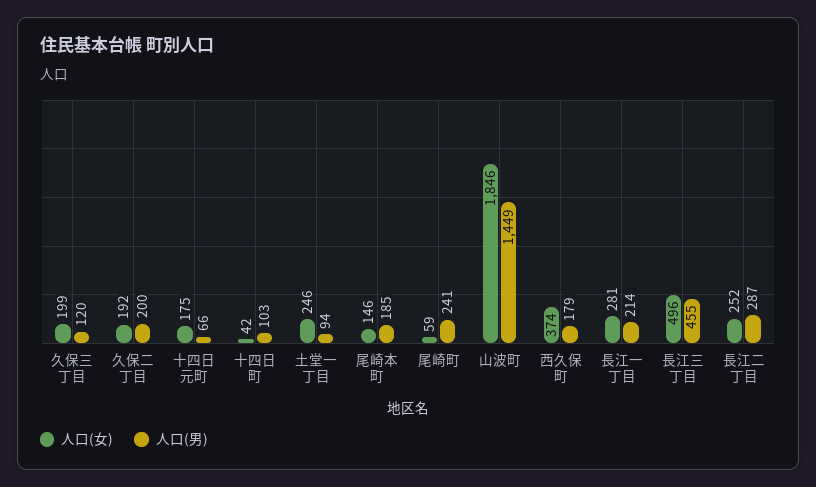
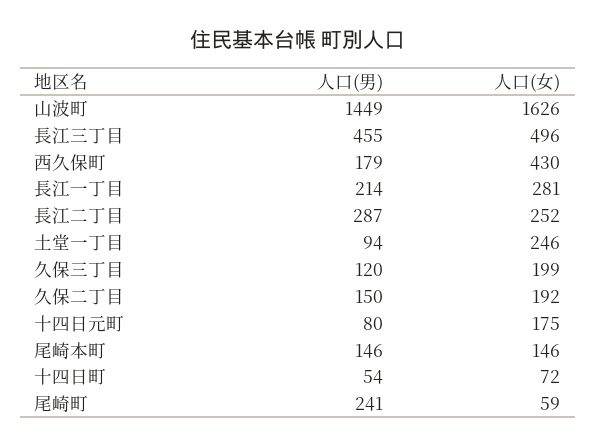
人口(男), 久保二丁目: 200 -> 150
人口(男), 十四日元町: 66 -> 80
人口(女), 十四日町: 42 -> 72
人口(男), 十四日町: 103 -> 54
人口(男), 尾崎本町: 185 -> 146
人口(女), 山波町: 1846 -> 1626
人口(女), 西久保町: 374 -> 430

